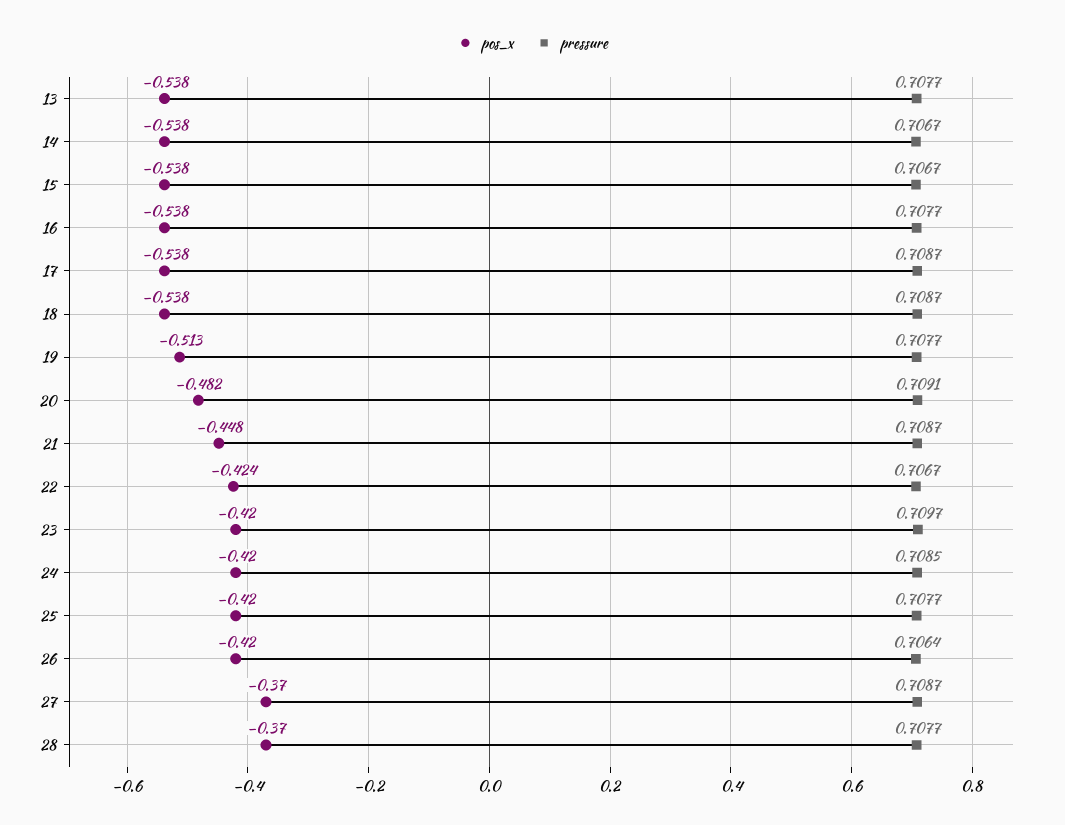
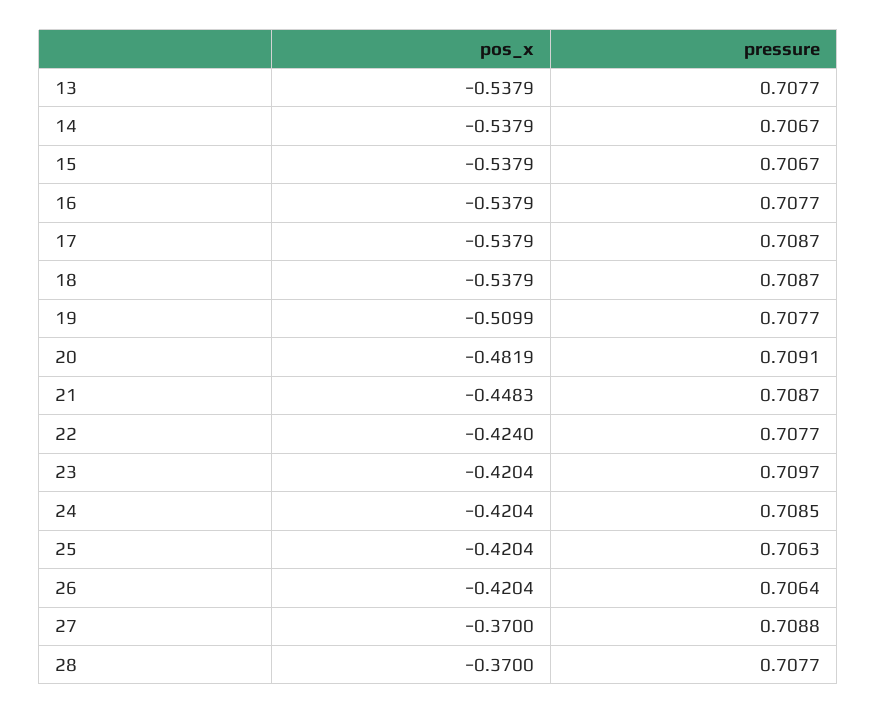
pos_x, 19: -0.513 -> -0.5099
pressure, 22: 0.7067 -> 0.7077
pressure, 25: 0.7077 -> 0.7063
pressure, 27: 0.7087 -> 0.7088

